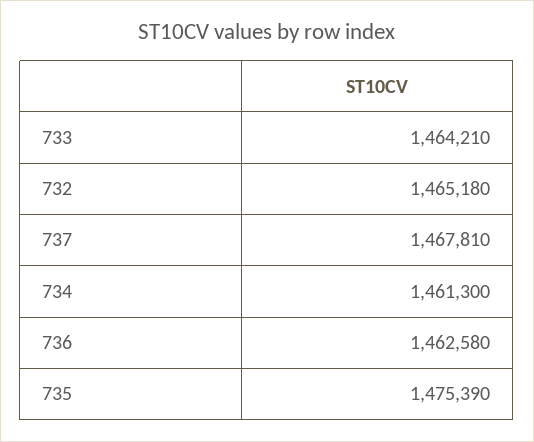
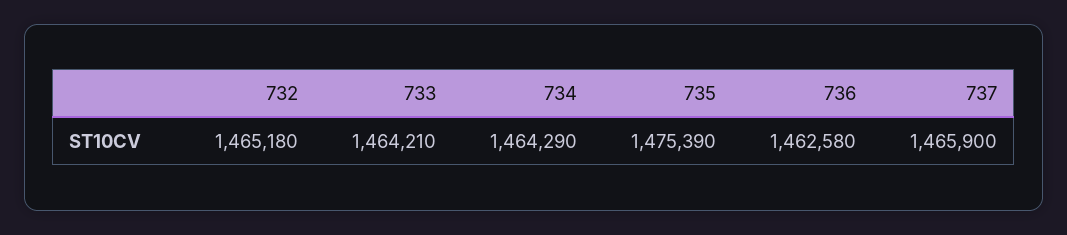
737: 1467810 -> 1465900
734: 1461300 -> 1464290

